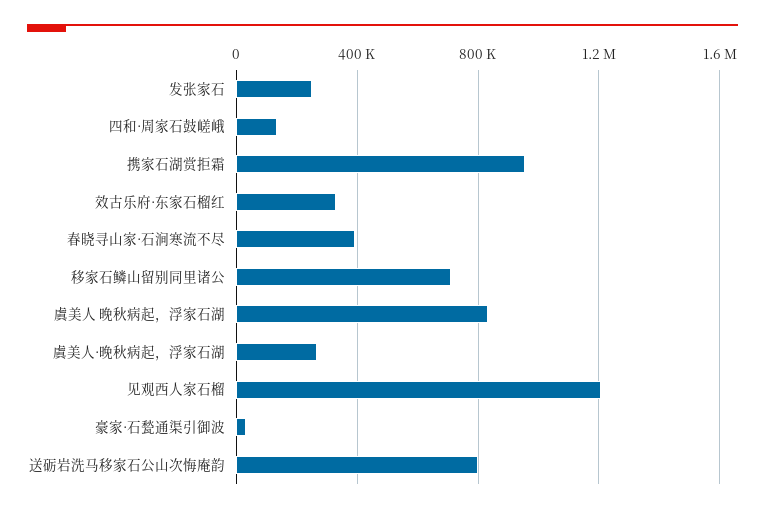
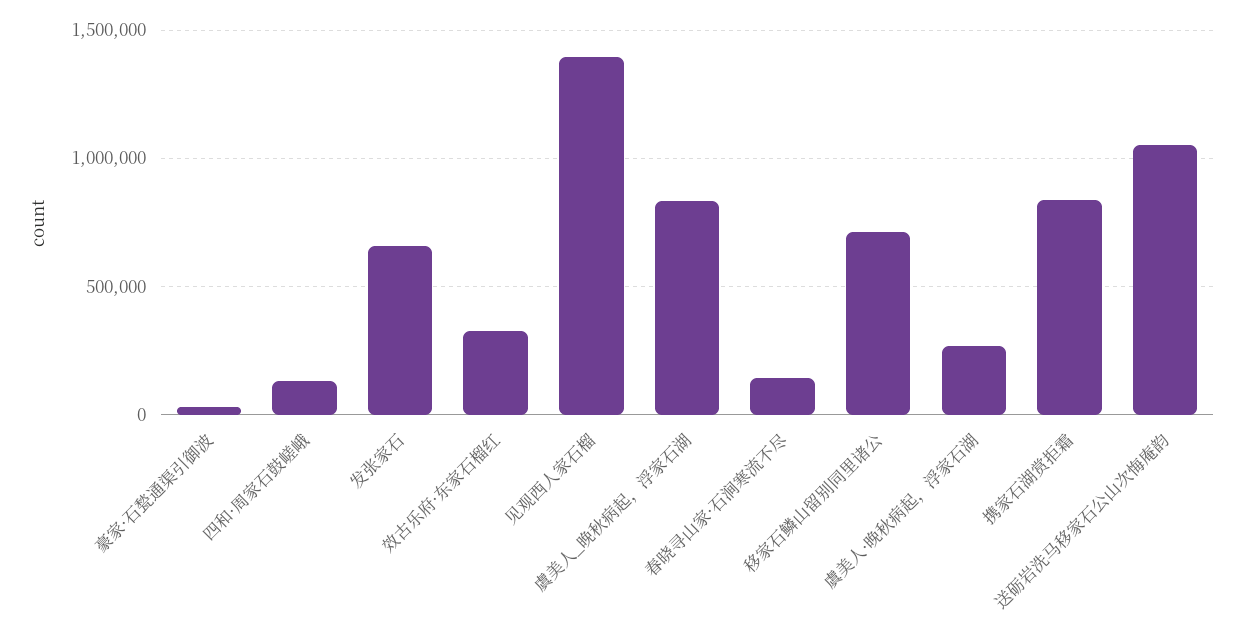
发张家石: 250000 -> 650000
携家石湖赏拒霜: 950000 -> 850000
春晓寻山家·石涧寒流不尽: 400000 -> 150000
见观西人家石榴: 1200000 -> 1400000
送砺岩洗马移家石公山次悔庵韵: 800000 -> 1050000

